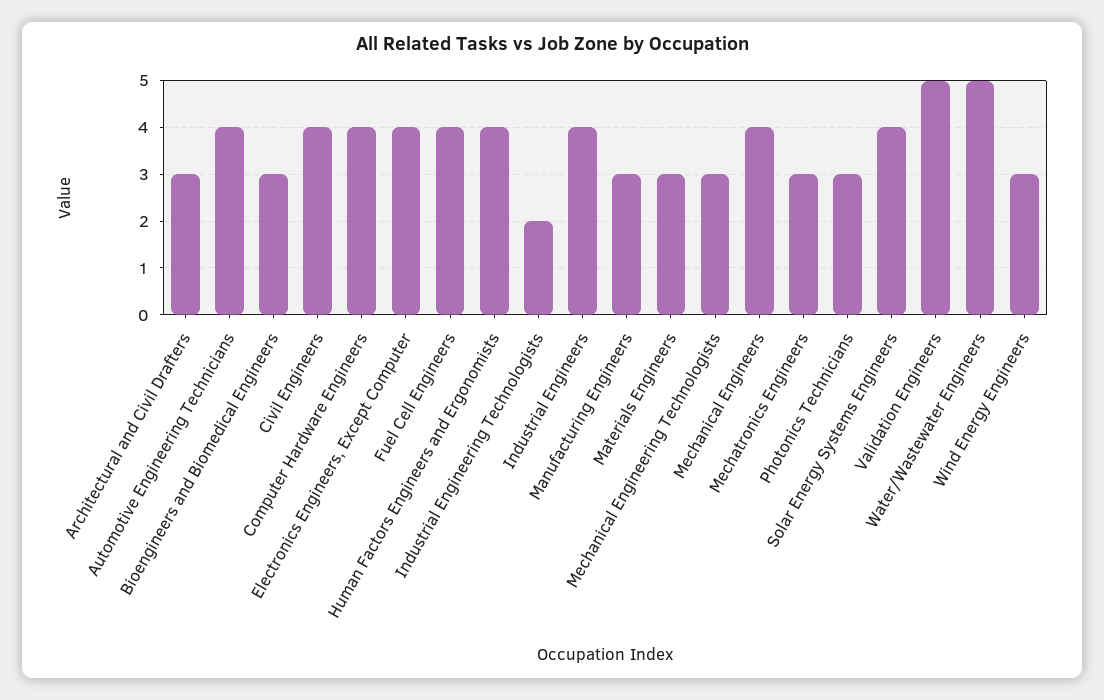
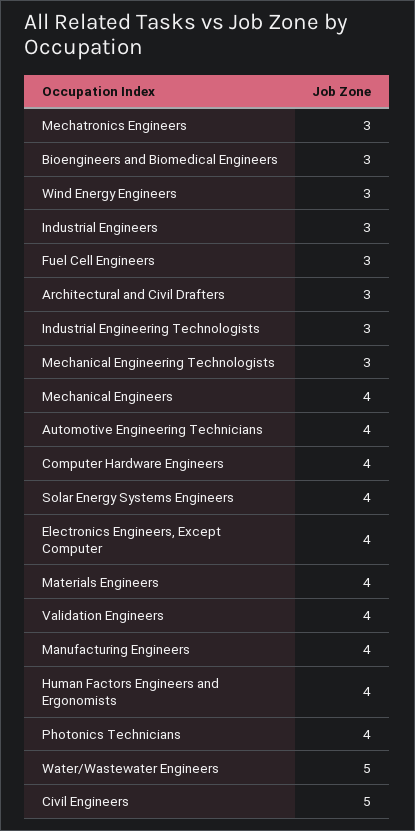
Civil Engineers: 4 -> 5
Fuel Cell Engineers: 4 -> 3
Industrial Engineering Technologists: 2 -> 3
Industrial Engineers: 4 -> 3
Manufacturing Engineers: 3 -> 4
Materials Engineers: 3 -> 4
Photonics Technicians: 3 -> 4
Validation Engineers: 5 -> 4

